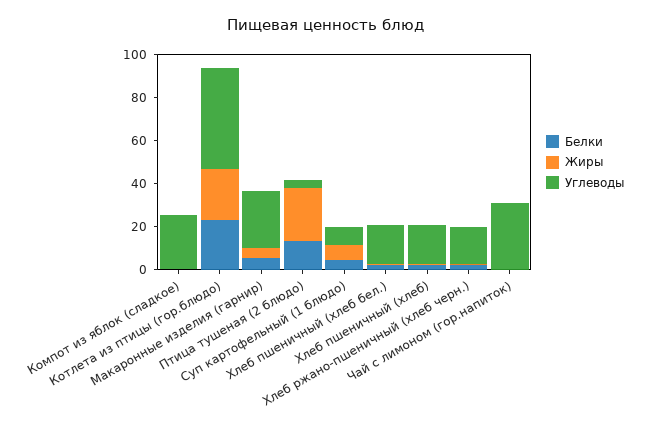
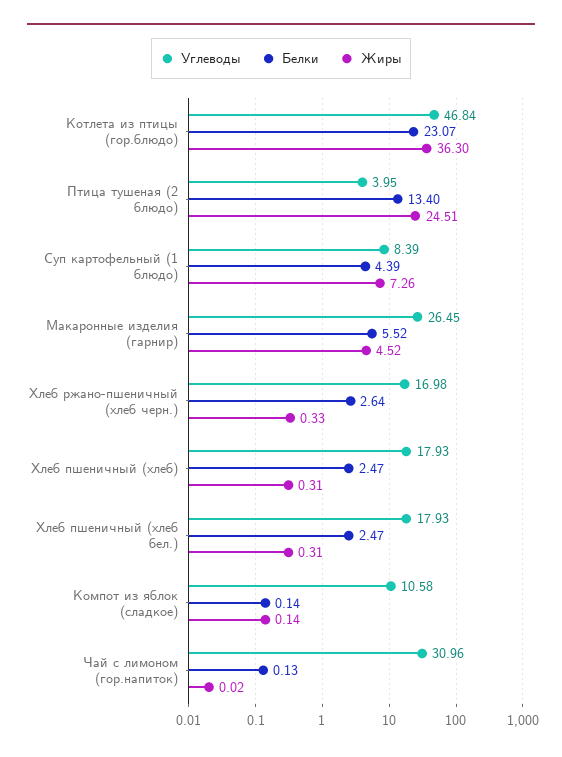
Углеводы, Компот из яблок (сладкое): 25 -> 10.58
Жиры, Котлета из птицы (гор.блюдо): 25 -> 36.3

